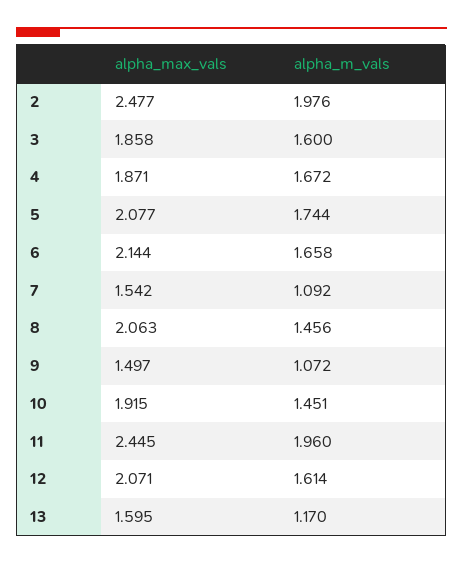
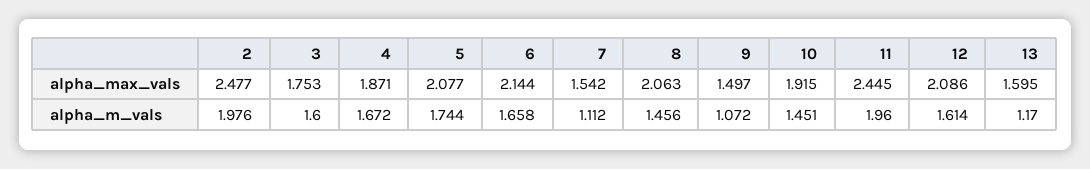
alpha_max_vals, 3: 1.858 -> 1.753
alpha_m_vals, 7: 1.092 -> 1.112
alpha_max_vals, 12: 2.071 -> 2.086

